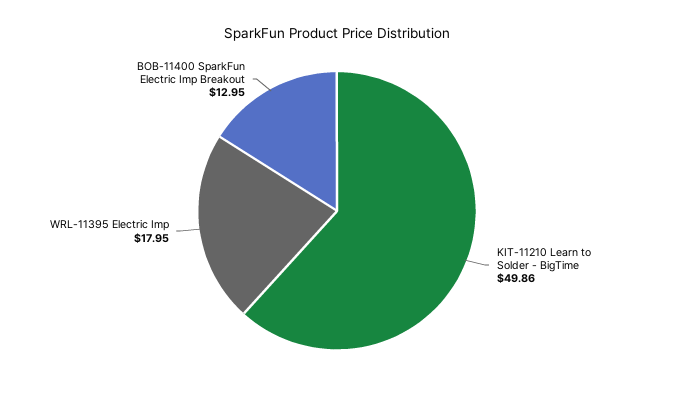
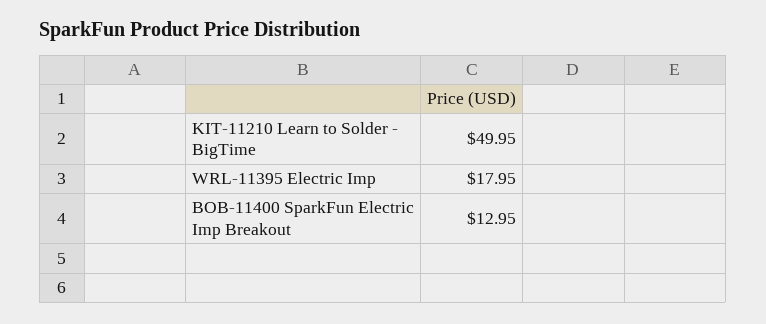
KIT-11210 Learn to Solder - BigTime: 49.86 -> 49.95

